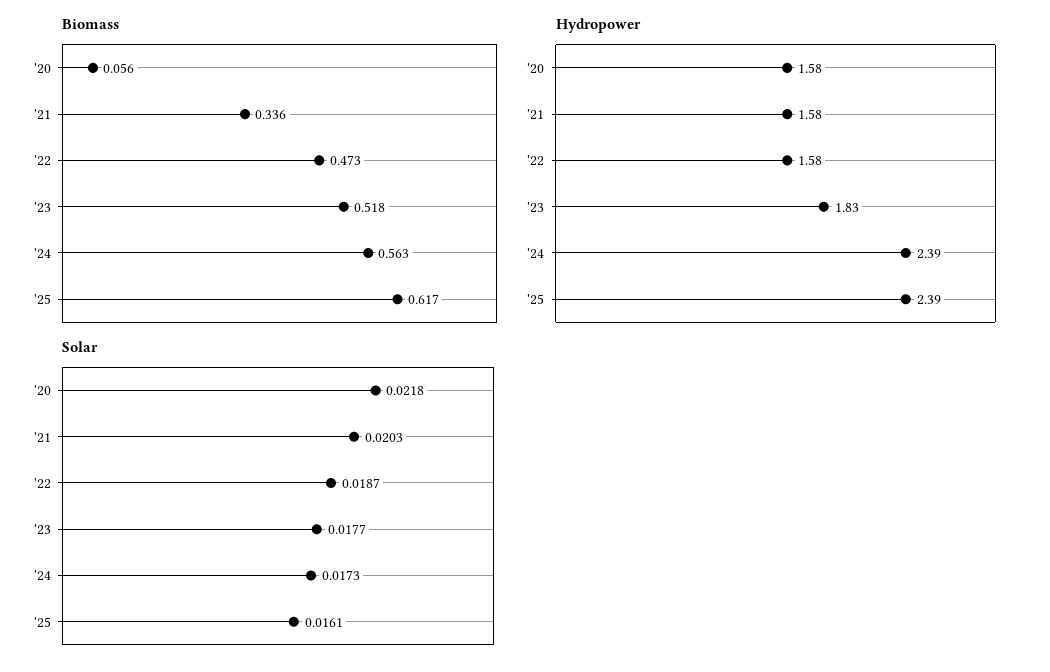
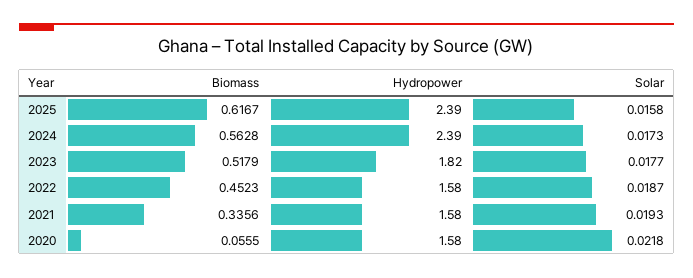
Biomass, '22: 0.473 -> 0.4523
Hydropower, '23: 1.83 -> 1.82
Solar, '21: 0.0203 -> 0.0193
Solar, '25: 0.0161 -> 0.0158

